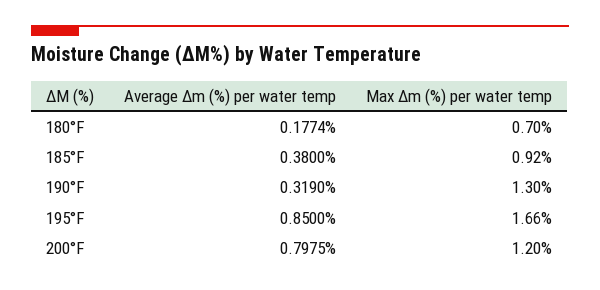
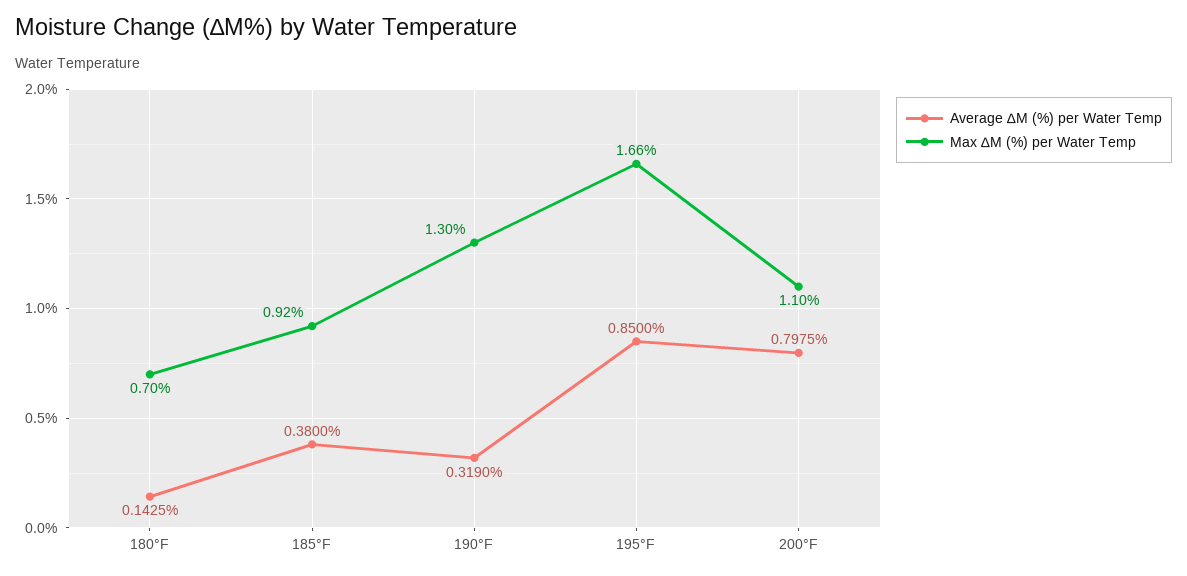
Average ∆m (%) per water temp, 180°F: 0.1774 -> 0.1425
Max ∆m (%) per water temp, 200°F: 1.2 -> 1.1

